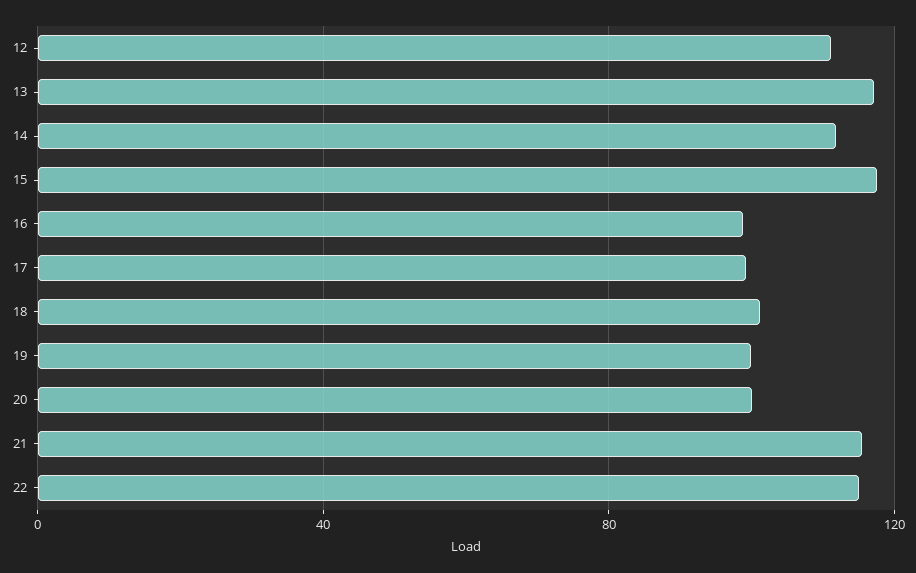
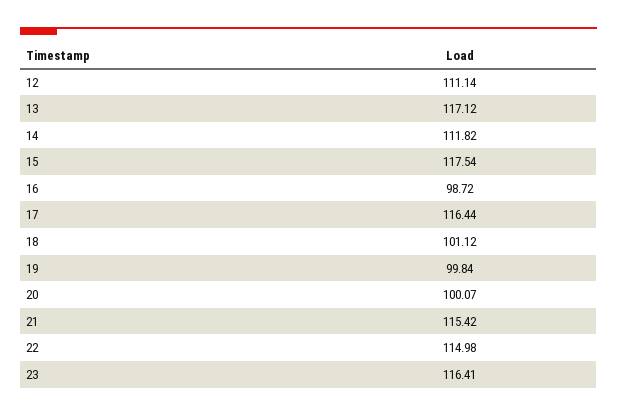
17: 100 -> 116.44
23: none -> 116.41

